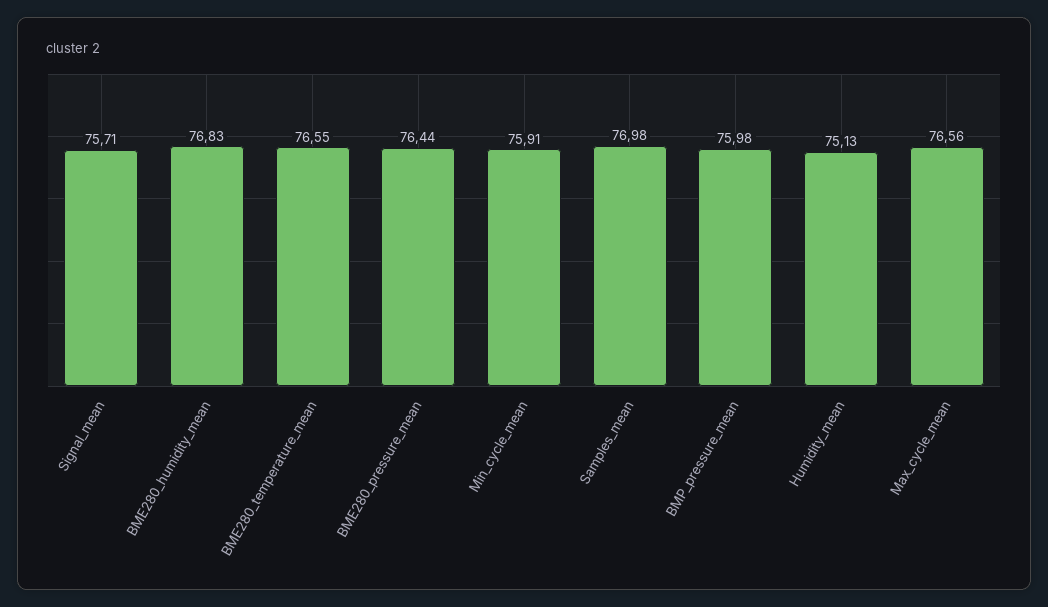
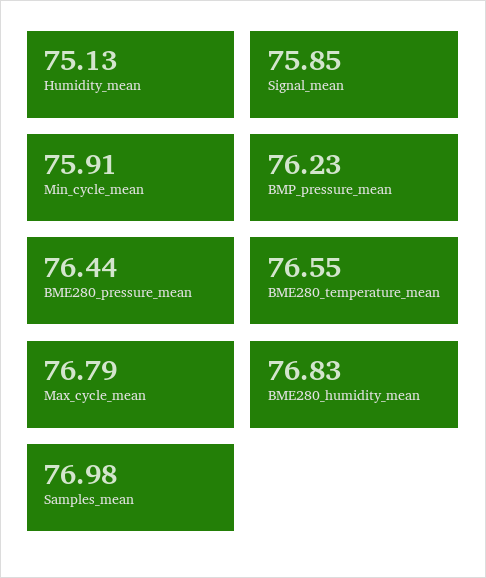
Signal_mean: 75.71 -> 75.85
BMP_pressure_mean: 75.98 -> 76.23
Max_cycle_mean: 76.56 -> 76.79

